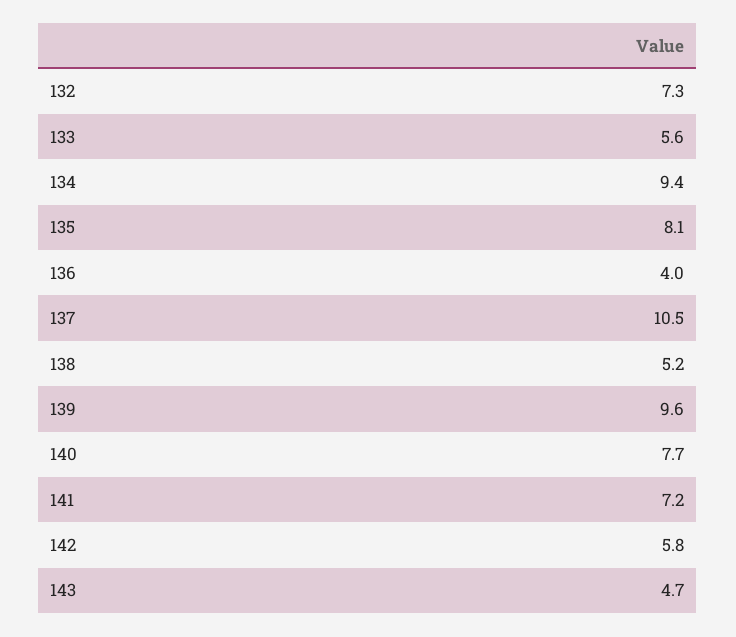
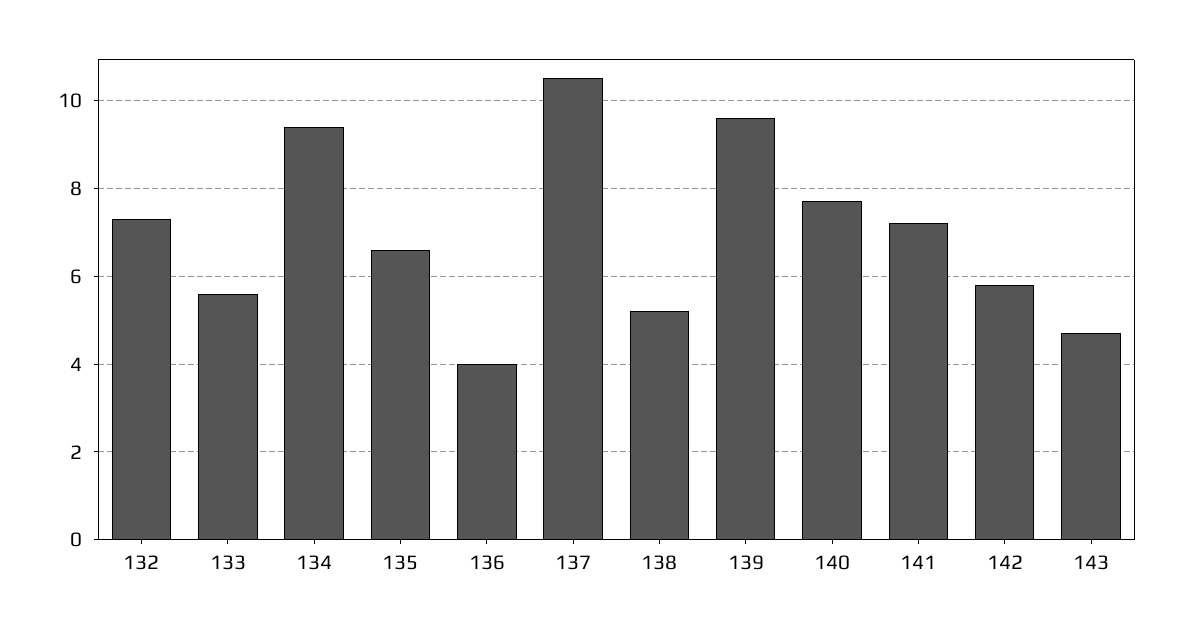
135: 8.1 -> 6.5

